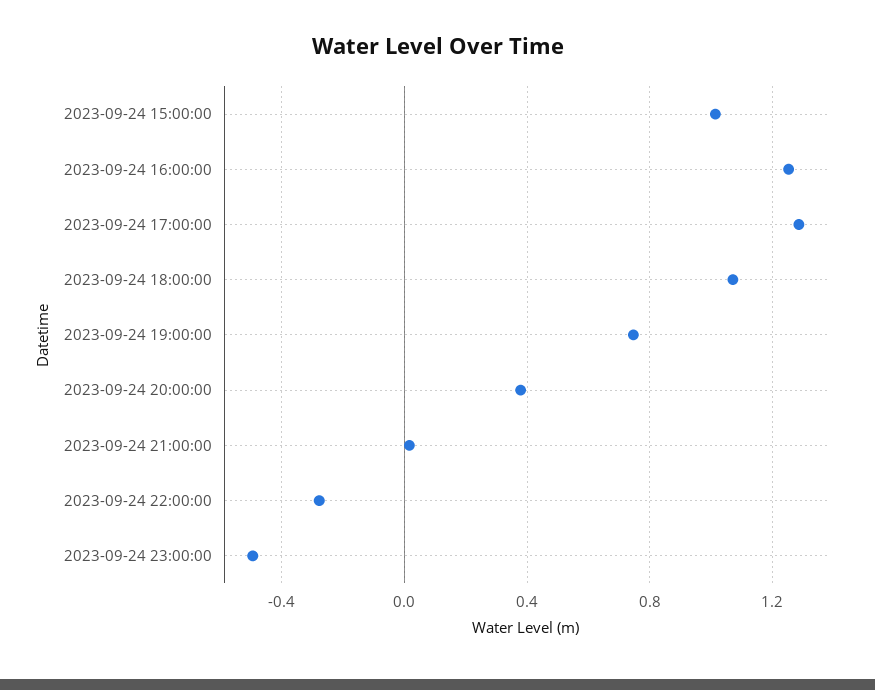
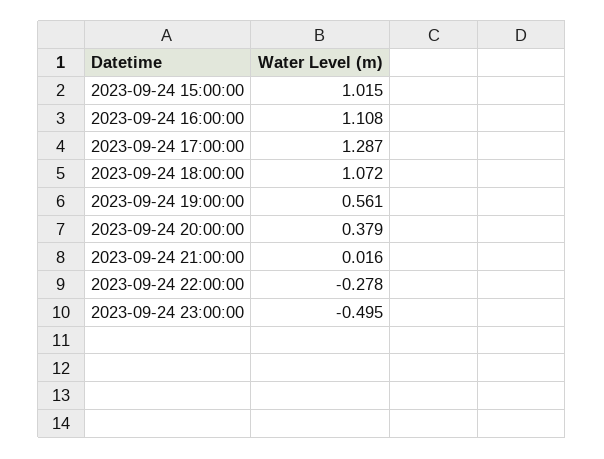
2023-09-24 16:00:00: 1.25 -> 1.108
2023-09-24 19:00:00: 0.75 -> 0.561

